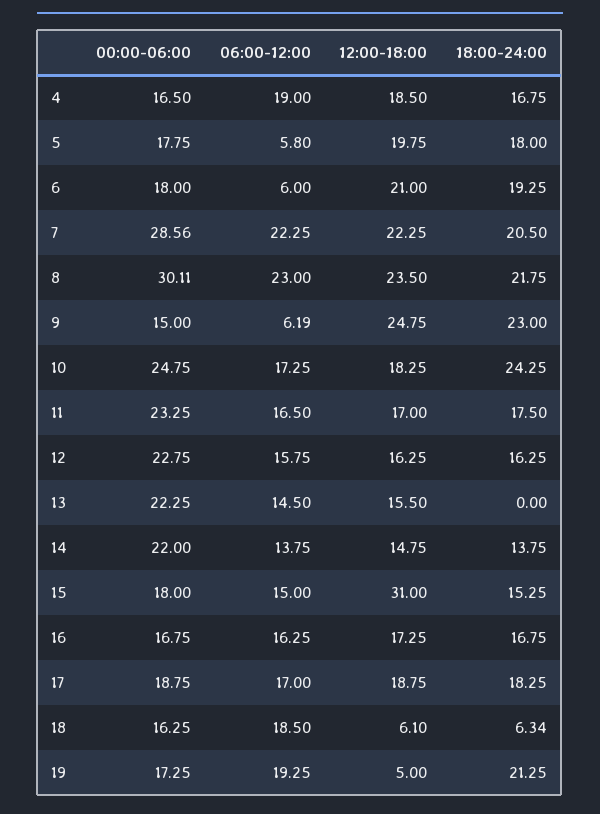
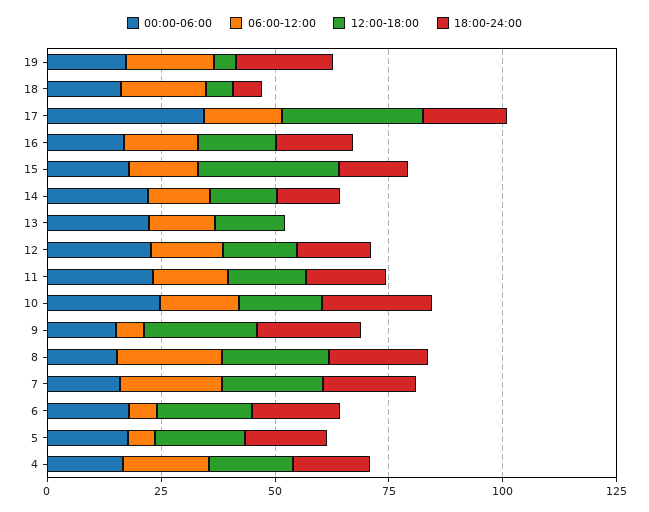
00:00-06:00, 7: 28.56 -> 15
00:00-06:00, 8: 30.11 -> 15
00:00-06:00, 17: 18.75 -> 35
12:00-18:00, 17: 18.75 -> 30

